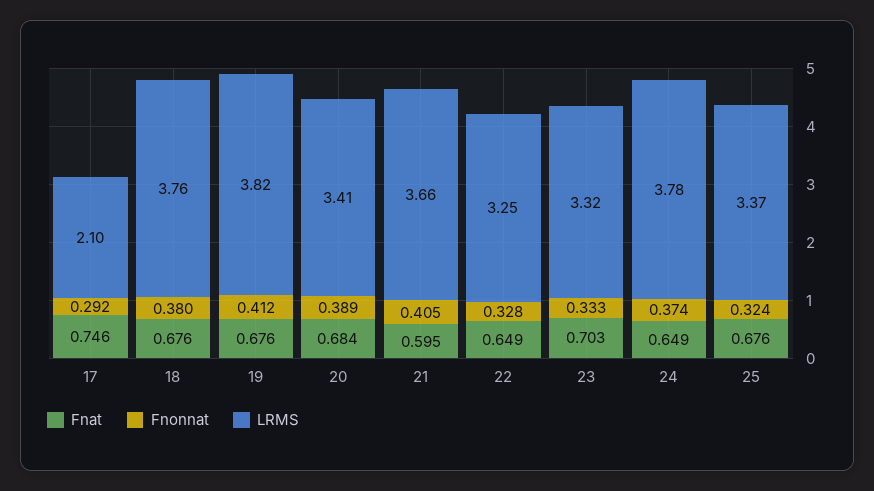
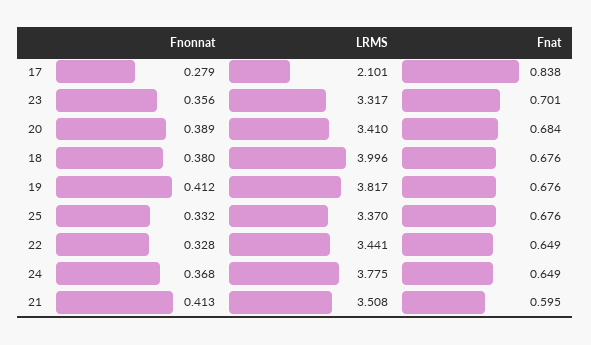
Fnat, 17: 0.746 -> 0.838
Fnonnat, 17: 0.292 -> 0.279
LRMS, 18: 3.76 -> 3.996
Fnonnat, 21: 0.405 -> 0.413
LRMS, 21: 3.66 -> 3.508
LRMS, 22: 3.25 -> 3.441
Fnat, 23: 0.703 -> 0.701
Fnonnat, 23: 0.333 -> 0.356
Fnonnat, 24: 0.374 -> 0.368
Fnonnat, 25: 0.324 -> 0.332

